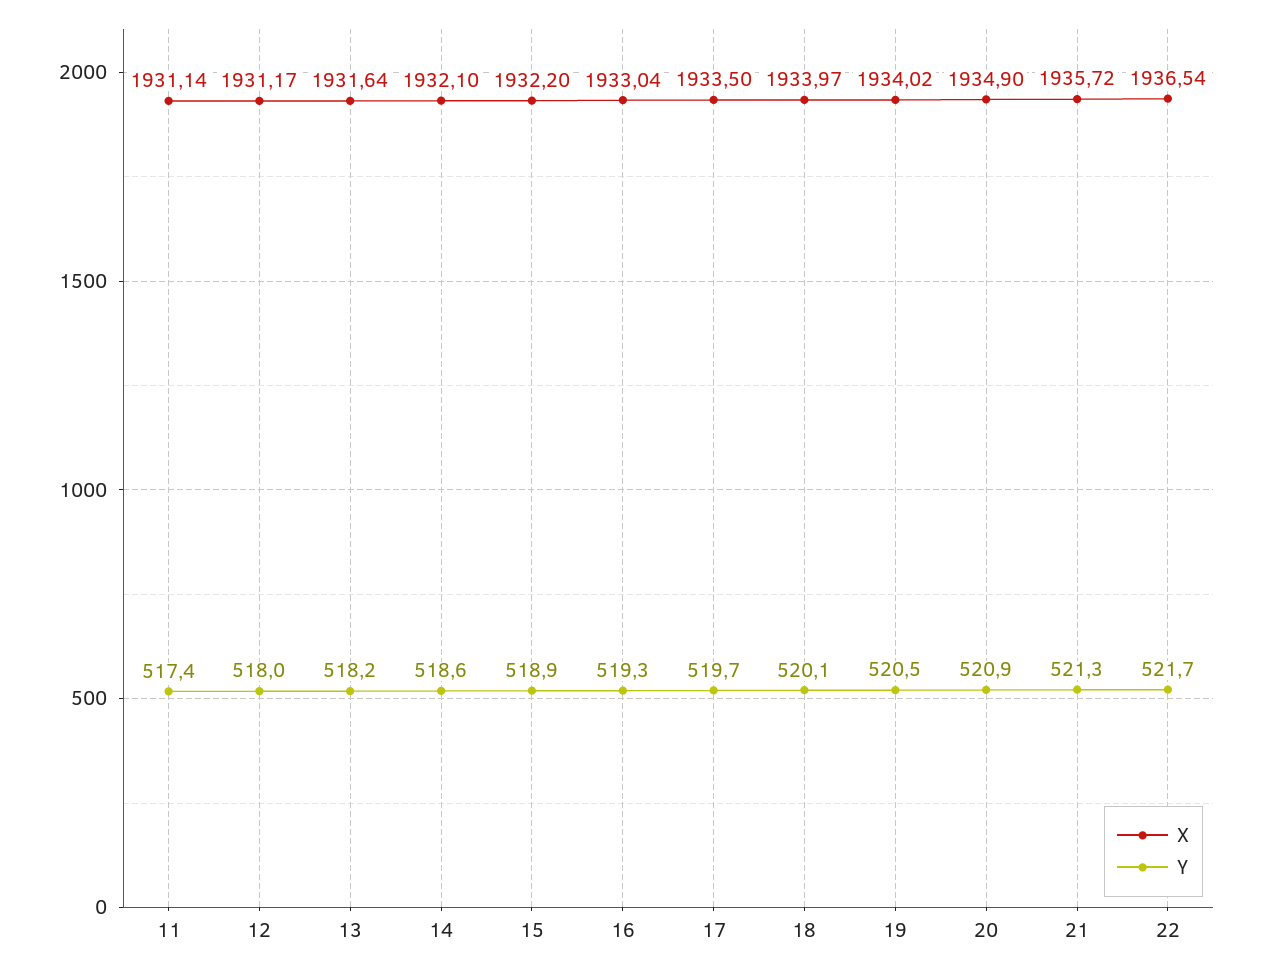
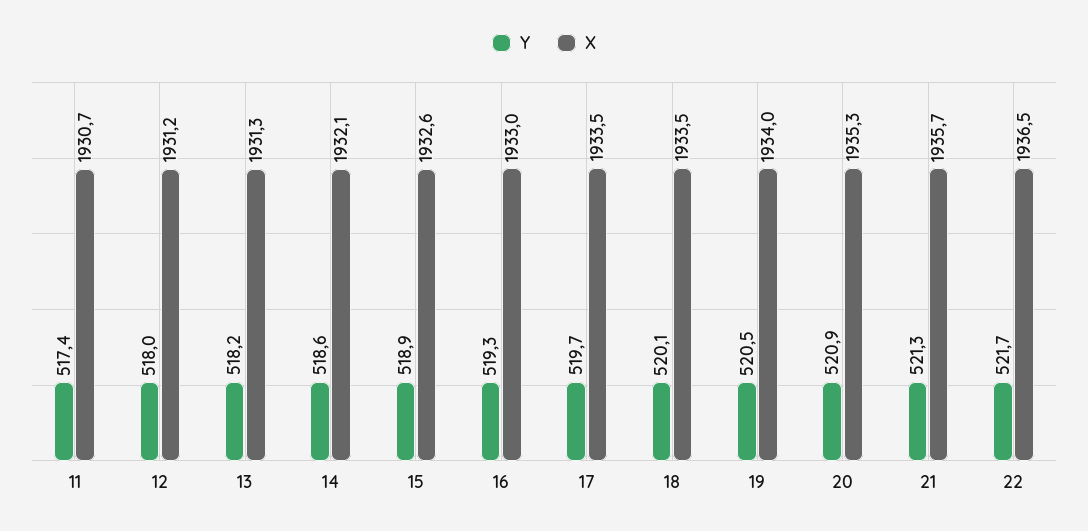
X, 11: 1931.14 -> 1930.7
X, 13: 1931.64 -> 1931.3
X, 15: 1932.2 -> 1932.6
X, 18: 1933.97 -> 1933.5
X, 20: 1934.9 -> 1935.3

